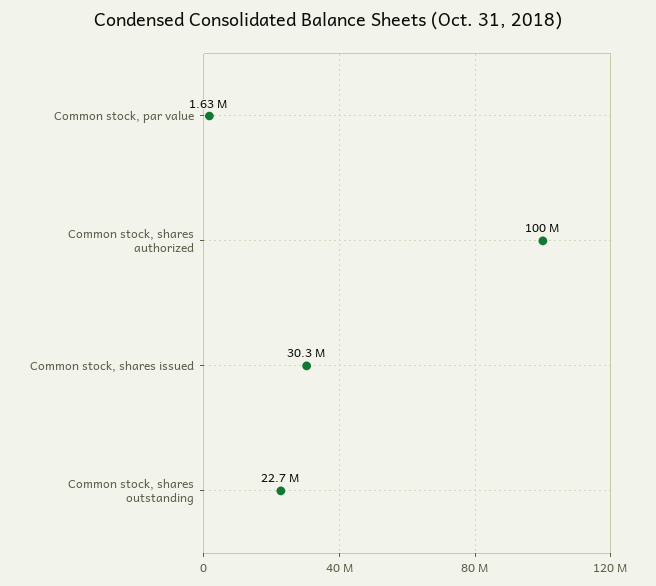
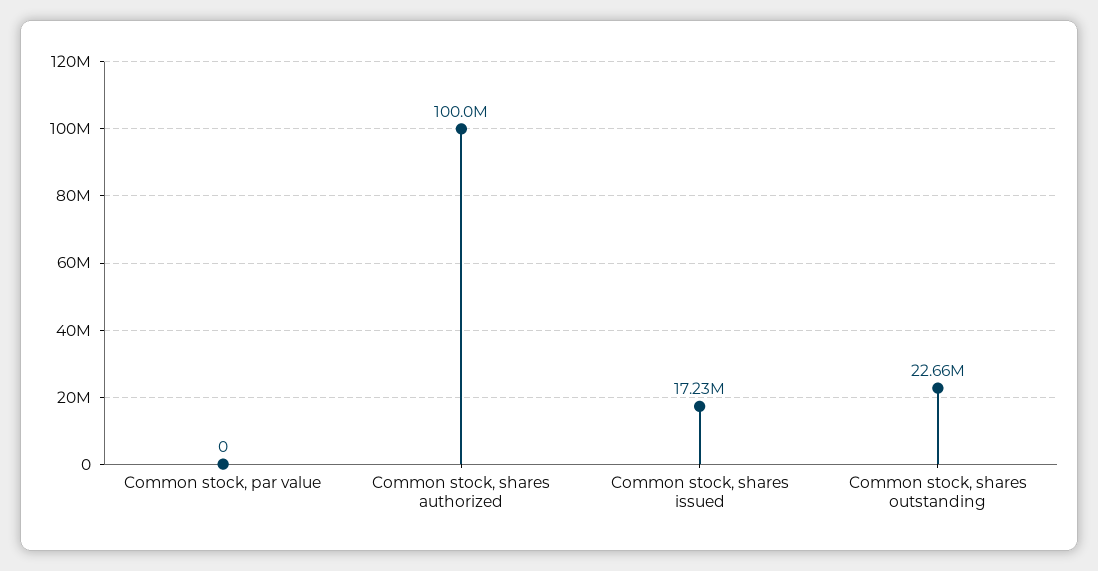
Common stock, par value: 1630000 -> 0
Common stock, shares issued: 30300000 -> 17230000

